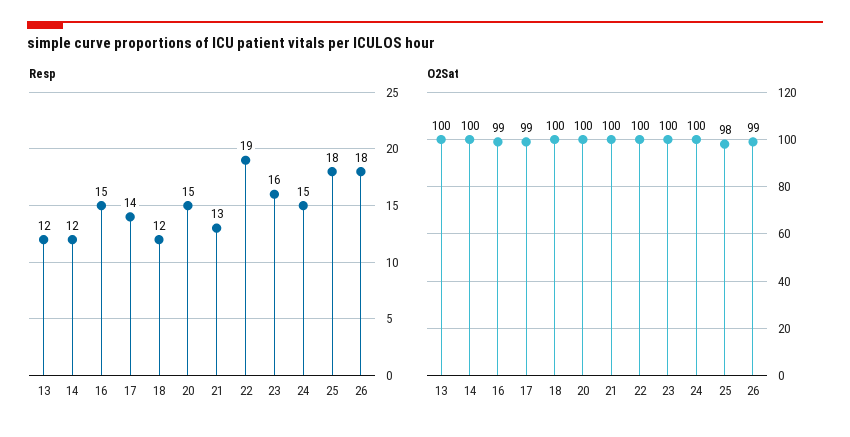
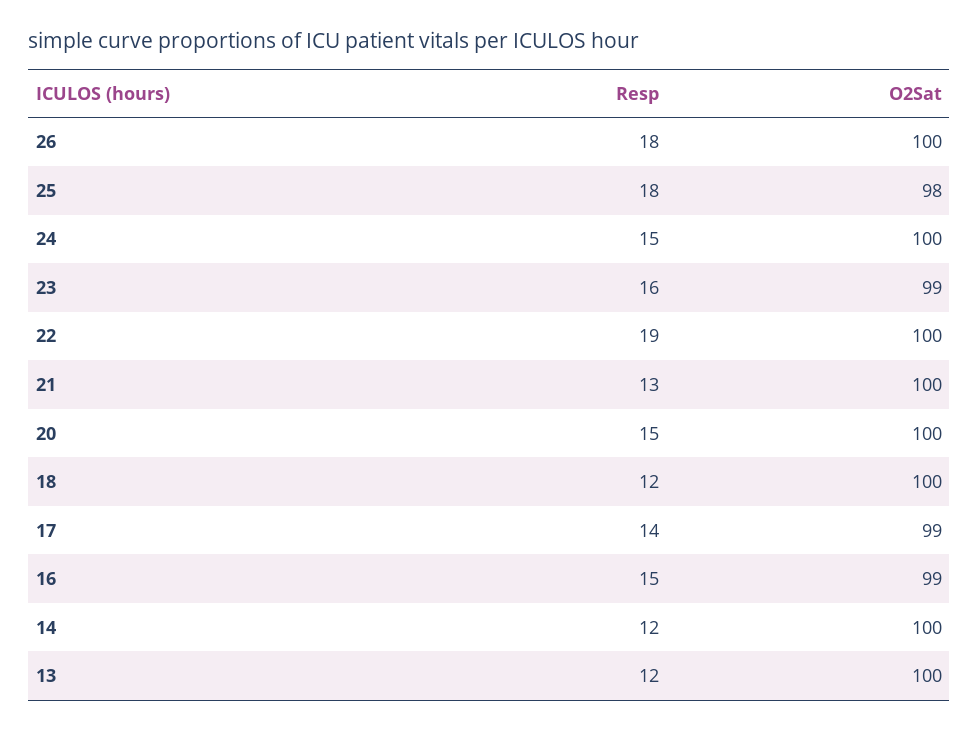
O2Sat, 23: 100 -> 99
O2Sat, 26: 99 -> 100

